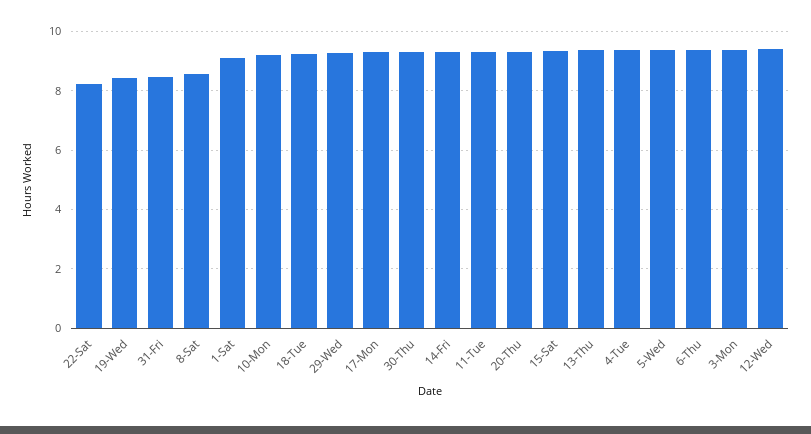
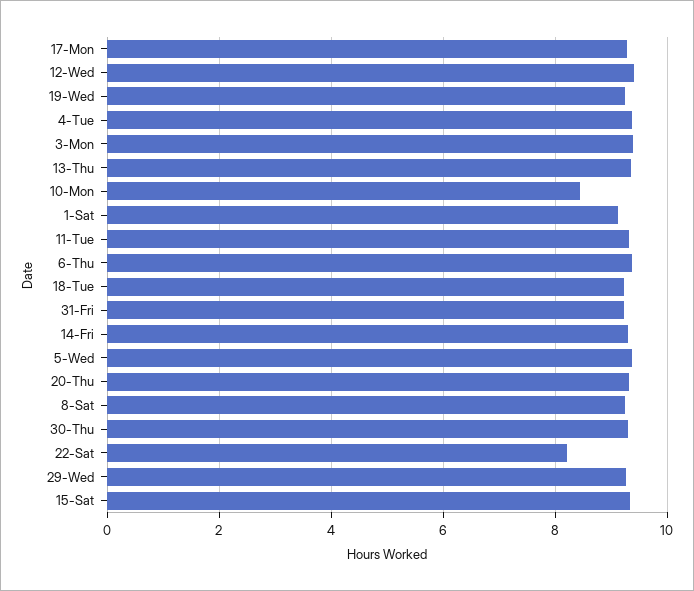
19-Wed: 8.5 -> 9.2
31-Fri: 8.5 -> 9.2
8-Sat: 8.5 -> 9.2
10-Mon: 9.25 -> 8.4

